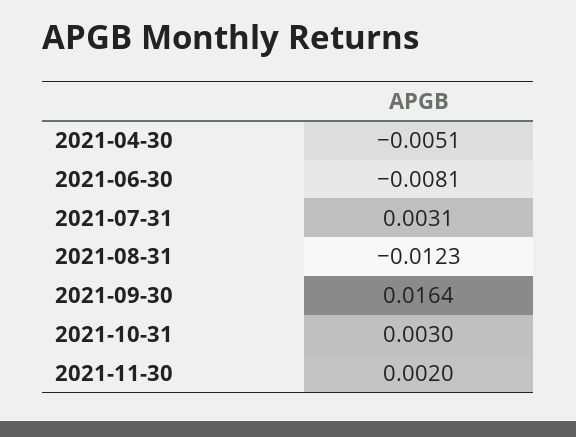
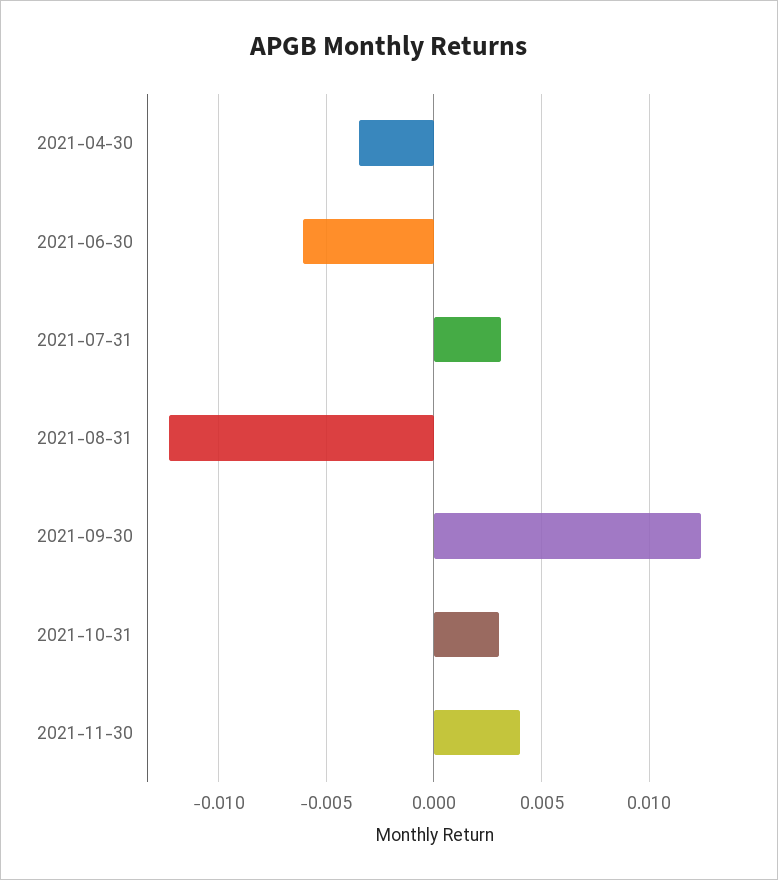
2021-04-30: -0.0051 -> -0.0035
2021-06-30: -0.0081 -> -0.006
2021-09-30: 0.0164 -> 0.0125
2021-11-30: 0.002 -> 0.004

